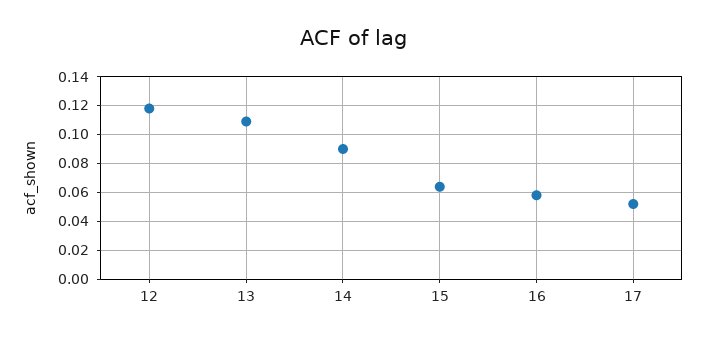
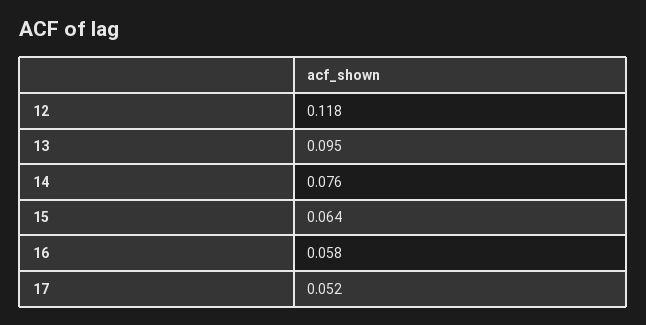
13: 0.11 -> 0.095
14: 0.09 -> 0.076

